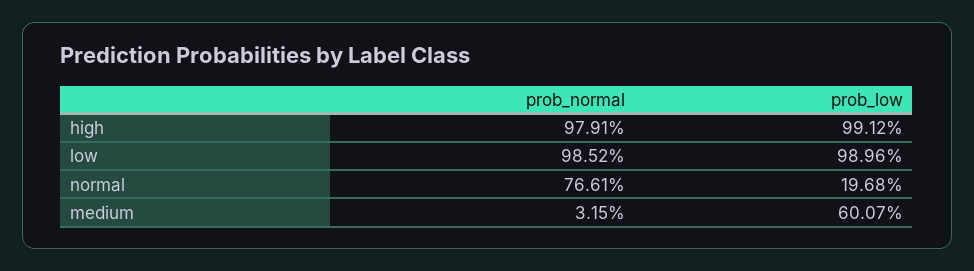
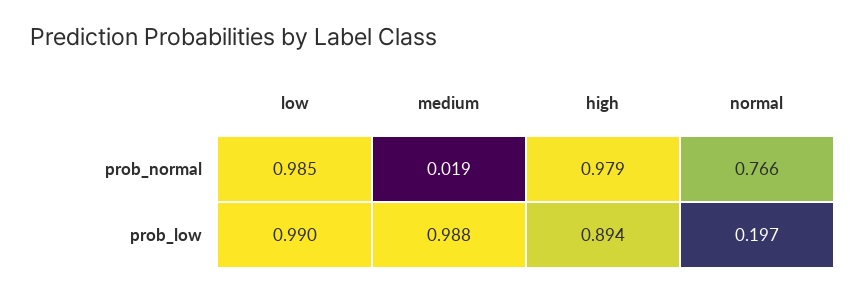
prob_low, high: 0.9912 -> 0.894
prob_normal, medium: 0.0315 -> 0.019
prob_low, medium: 0.6007 -> 0.988

